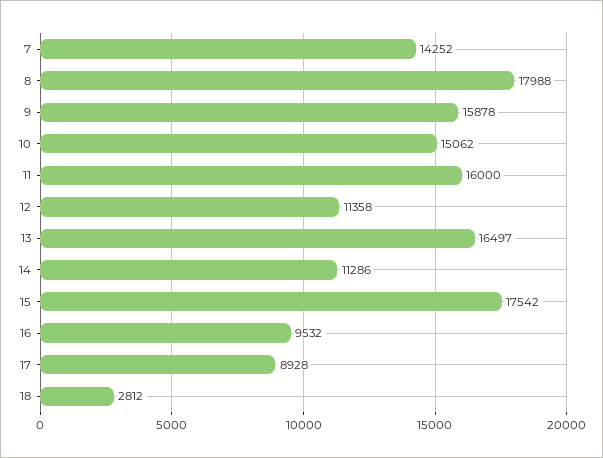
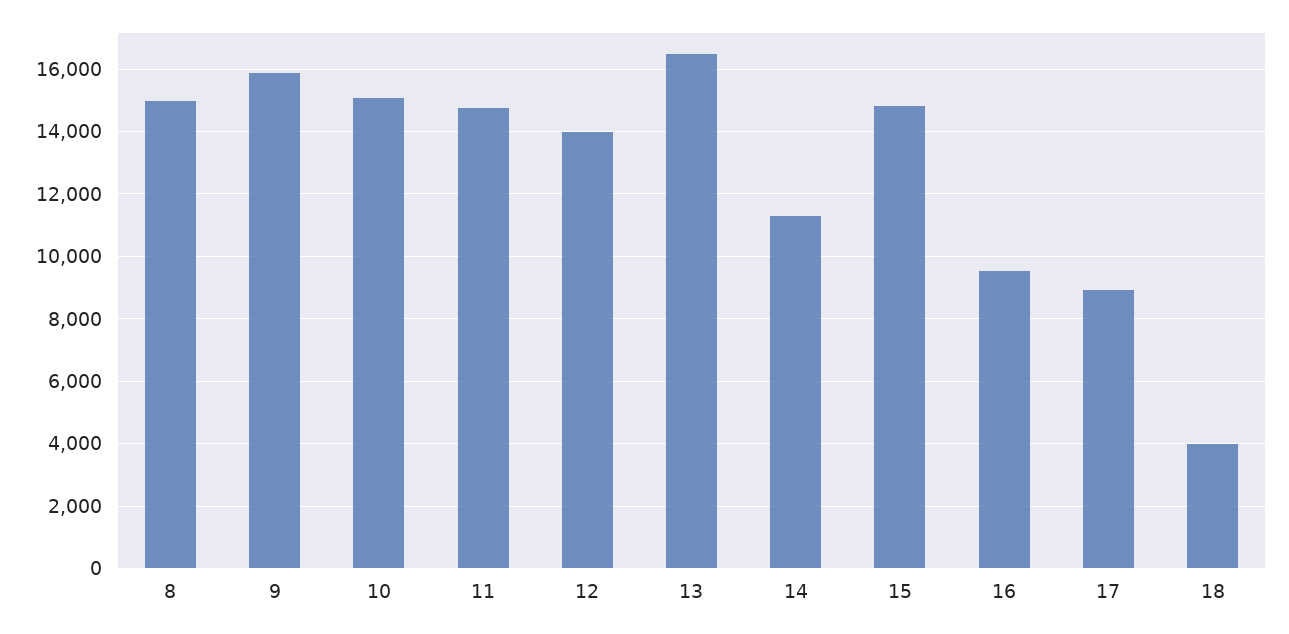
7: 14252 -> none
8: 17988 -> 15000
11: 16000 -> 14800
12: 11358 -> 14000
15: 17542 -> 14800
18: 2812 -> 4000

